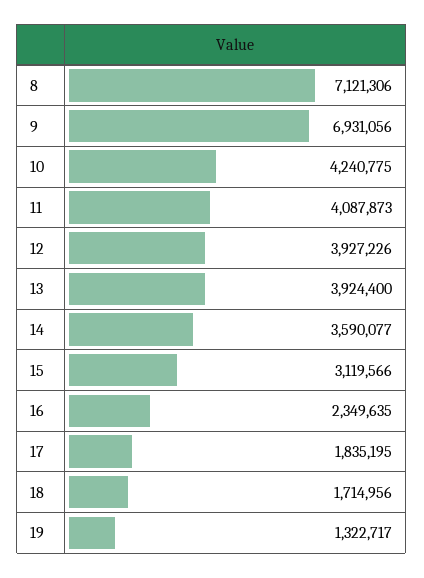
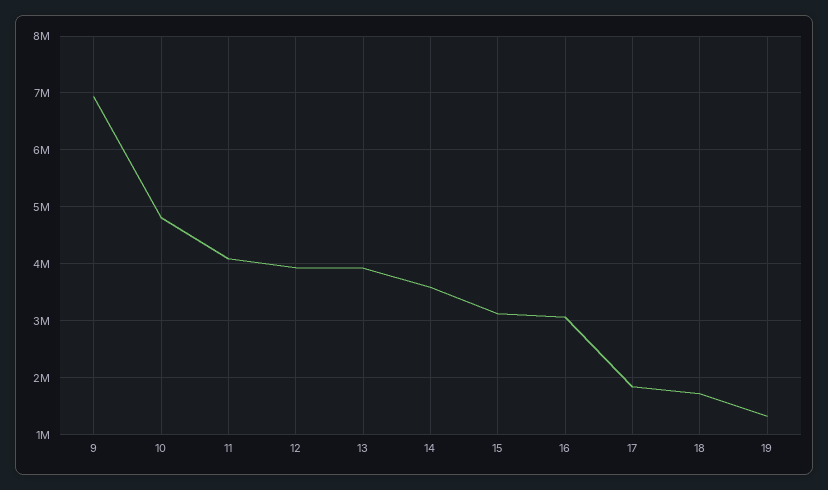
8: 7121306 -> none
10: 4240775 -> 4800000
16: 2349635 -> 3000000

